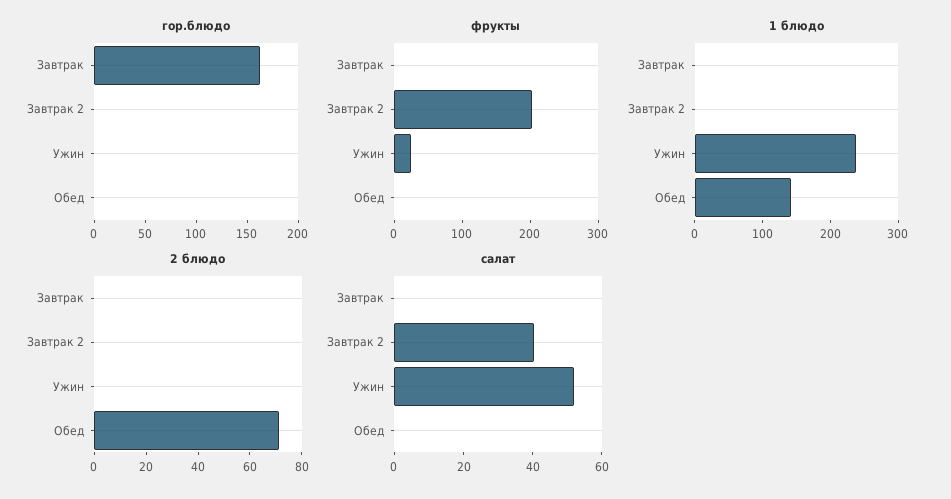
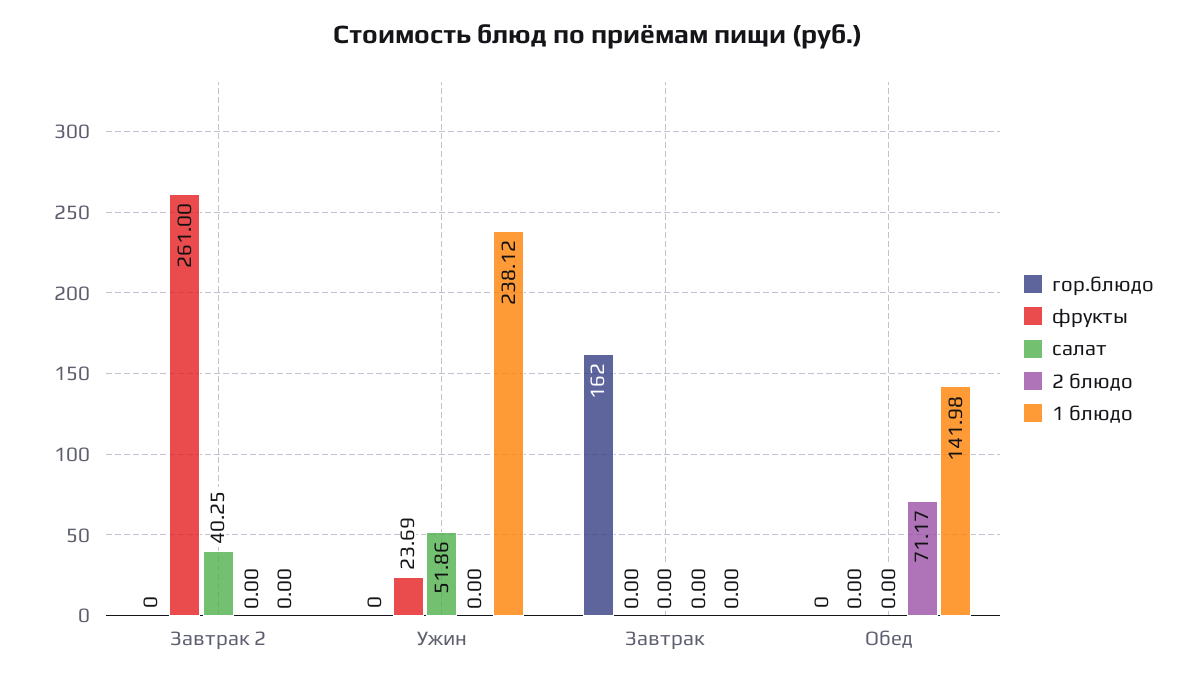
фрукты, Завтрак 2: 200 -> 261

